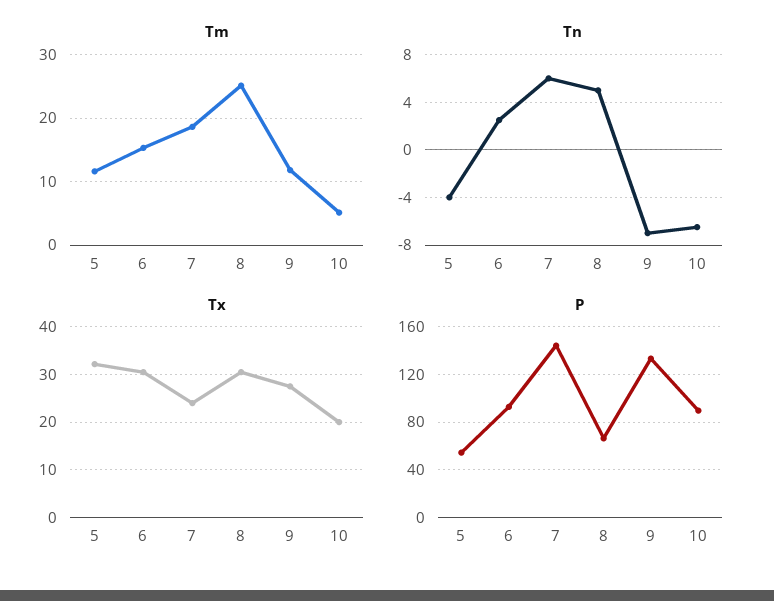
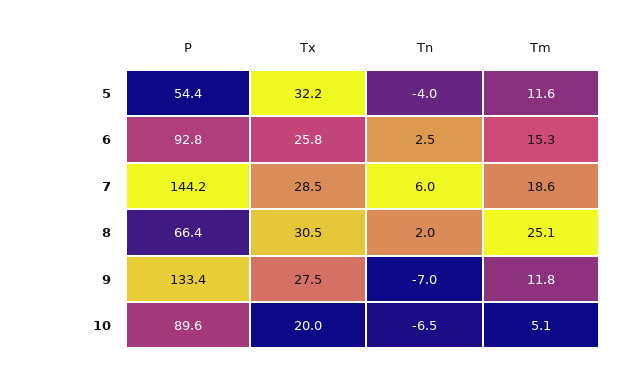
Tn, 8: 5 -> 2
Tx, 6: 30 -> 25.8
Tx, 7: 24 -> 28.5

